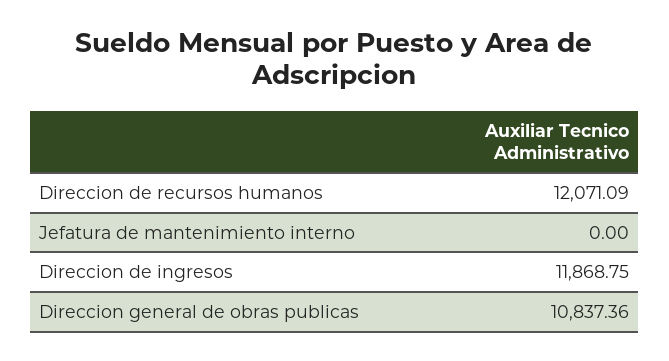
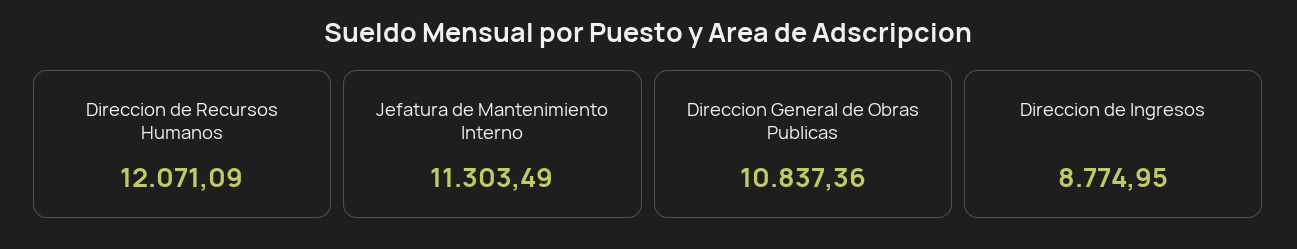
Jefatura de mantenimiento interno: 0 -> 11303.49
Direccion de ingresos: 11868.75 -> 8774.95

